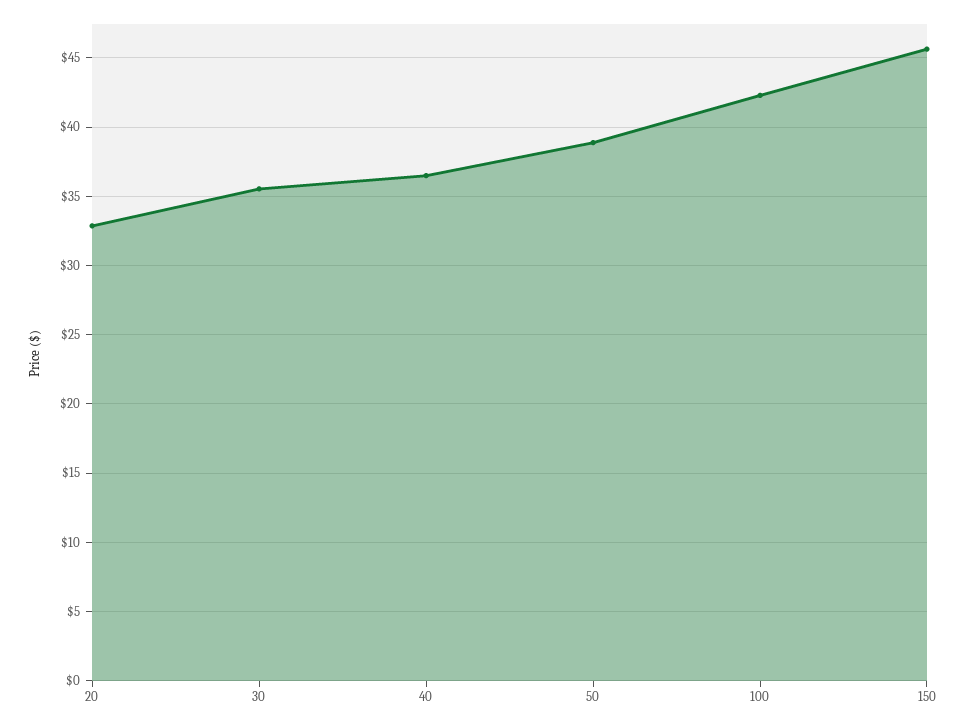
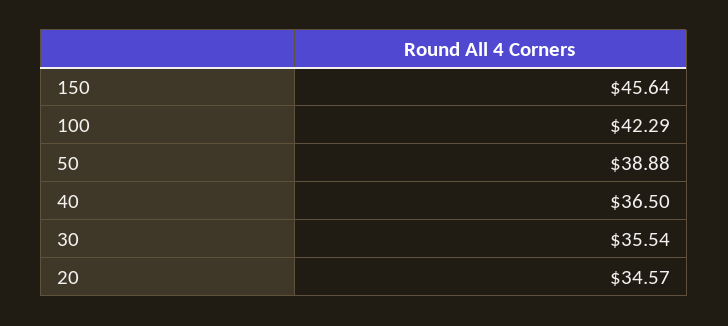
20: 33 -> 34.57

